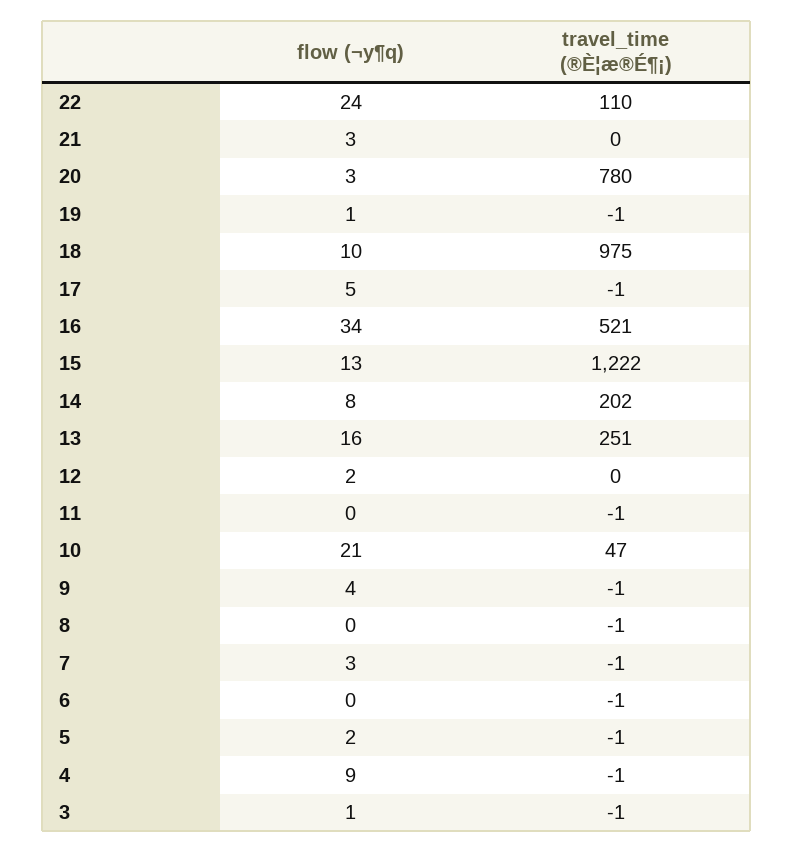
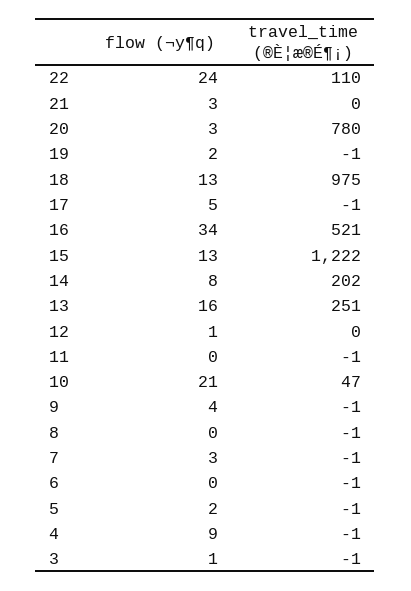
flow (¬y¶q), 19: 1 -> 2
flow (¬y¶q), 18: 10 -> 13
flow (¬y¶q), 12: 2 -> 1

